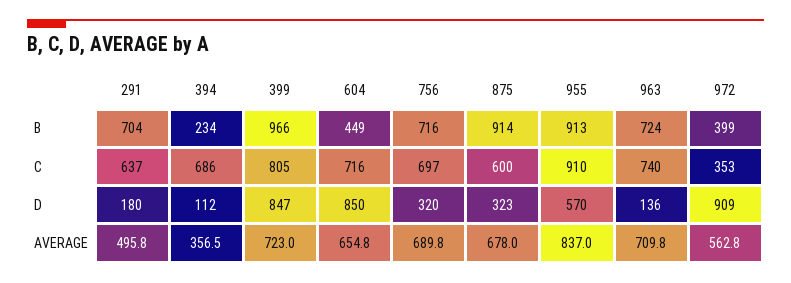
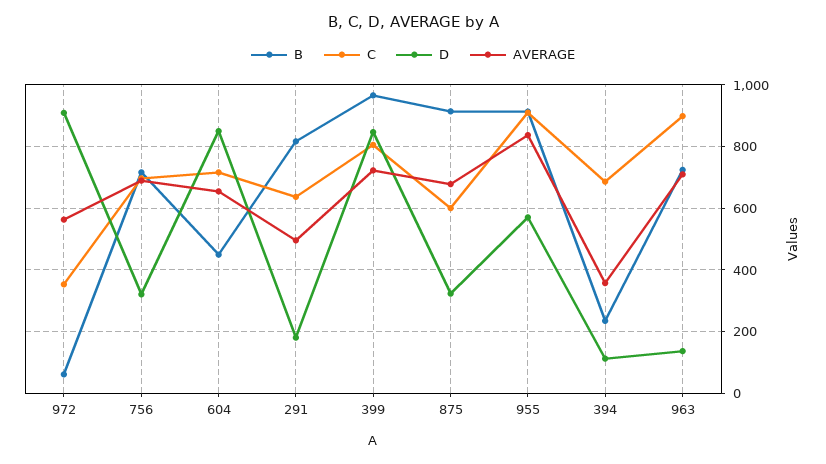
B, 291: 704 -> 820
B, 972: 399 -> 60
C, 963: 740 -> 900

